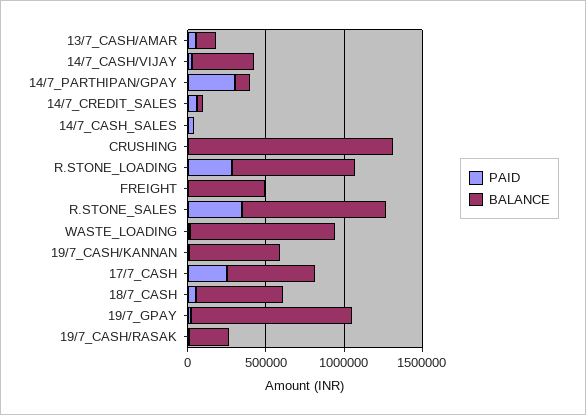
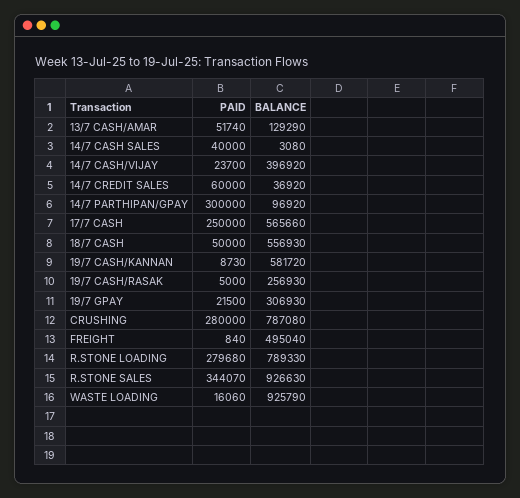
PAID, CRUSHING: 0 -> 280000
BALANCE, CRUSHING: 1300000 -> 787080
BALANCE, 19/7_GPAY: 1000000 -> 306930

